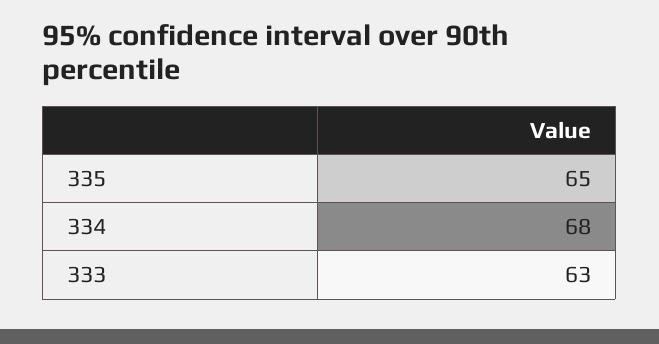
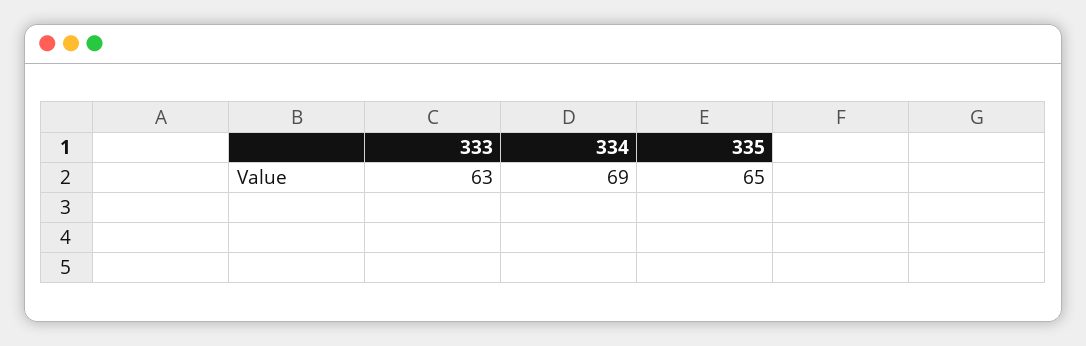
334: 68 -> 69

